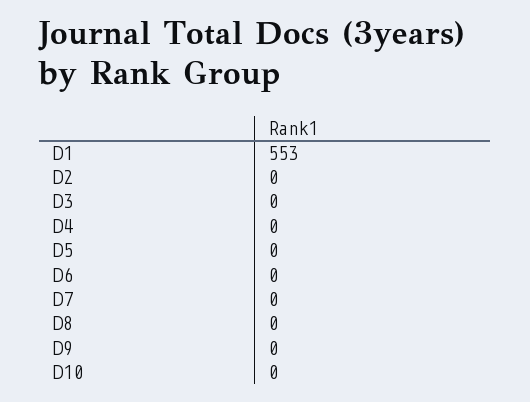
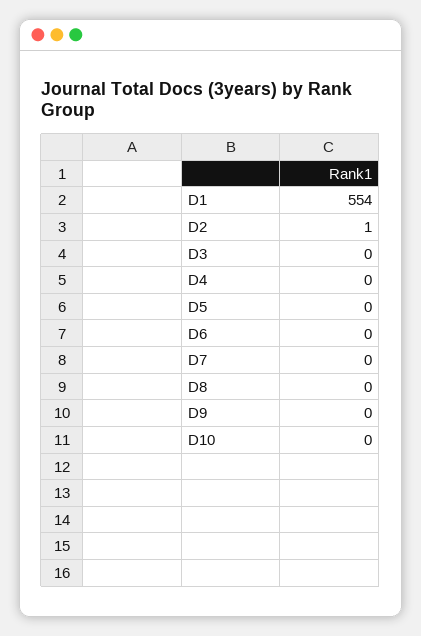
D1: 553 -> 554
D2: 0 -> 1

